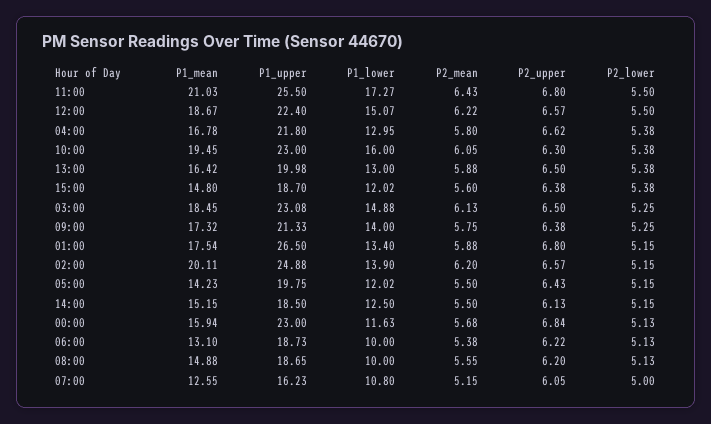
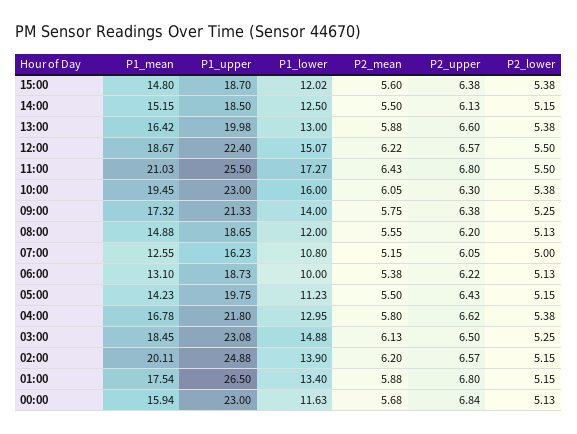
P2_upper, 13:00: 6.5 -> 6.6
P1_lower, 05:00: 12.02 -> 11.23
P1_lower, 08:00: 10 -> 12

